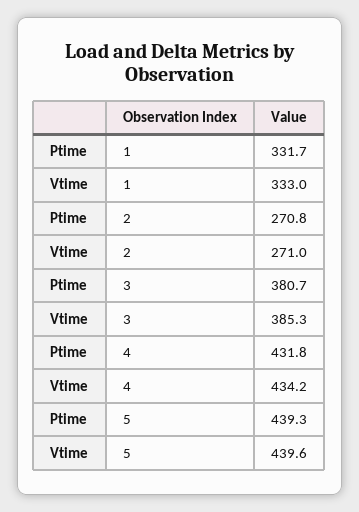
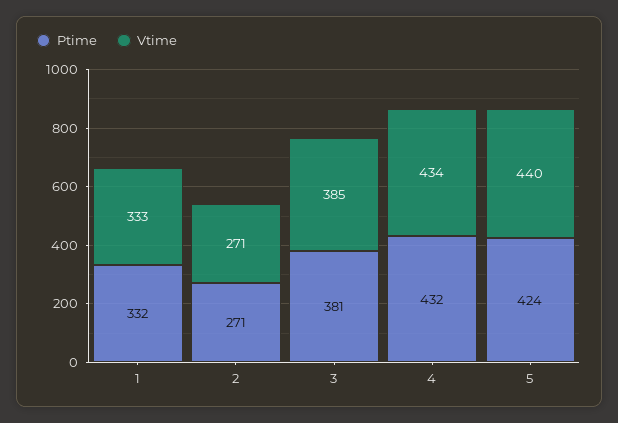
Ptime, 5: 439.3 -> 424

